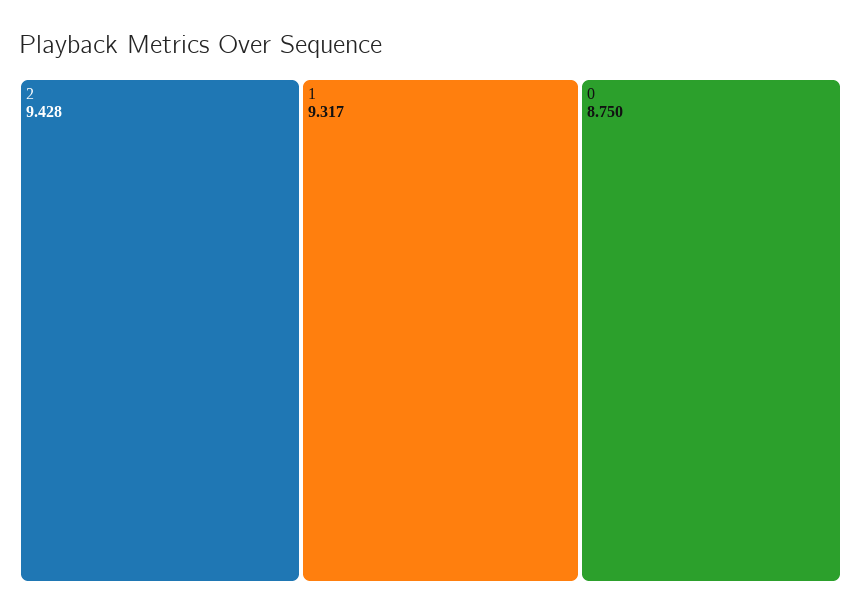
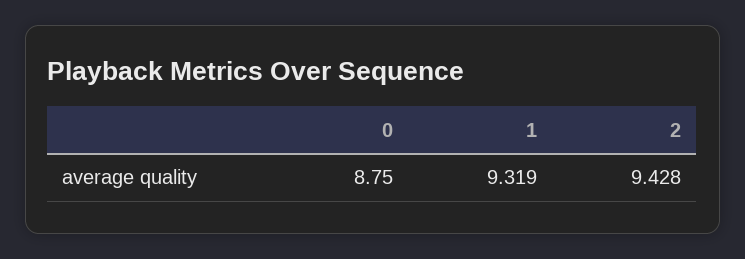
1: 9.317 -> 9.319

